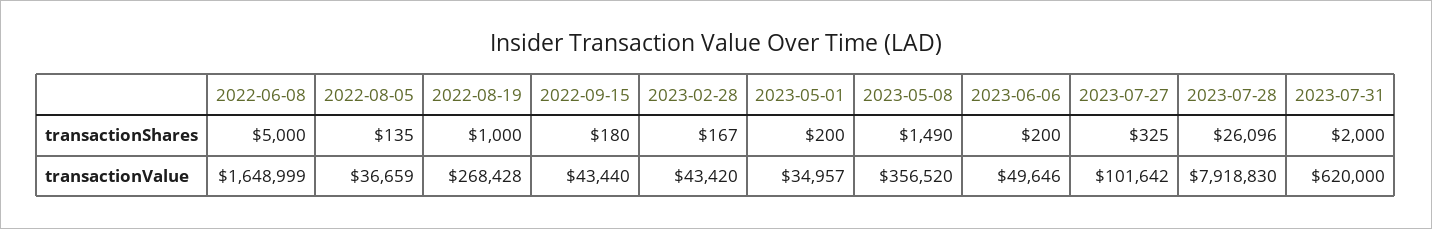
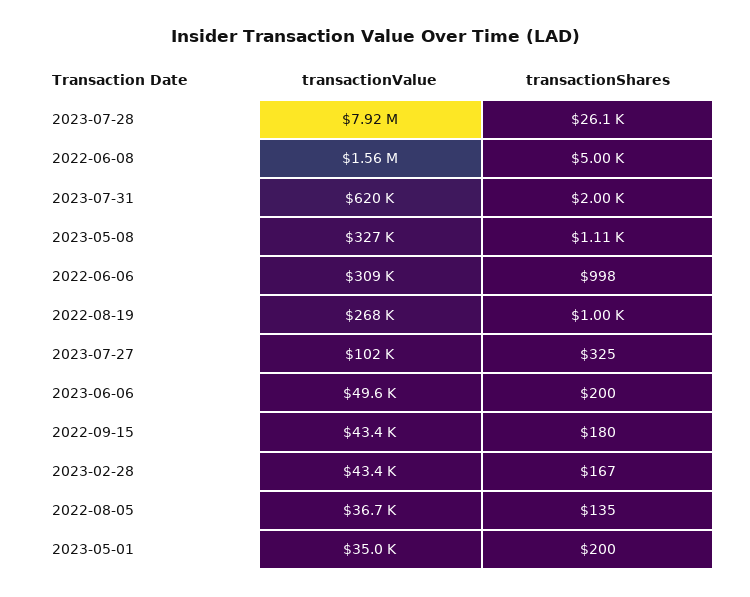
2023-05-08, transactionShares: 1490 -> 1110
2022-06-08, transactionValue: 1648999 -> 1560000
2023-05-08, transactionValue: 356520 -> 327000
2022-06-06, transactionValue: none -> 309000
2022-06-06, transactionShares: none -> 998

